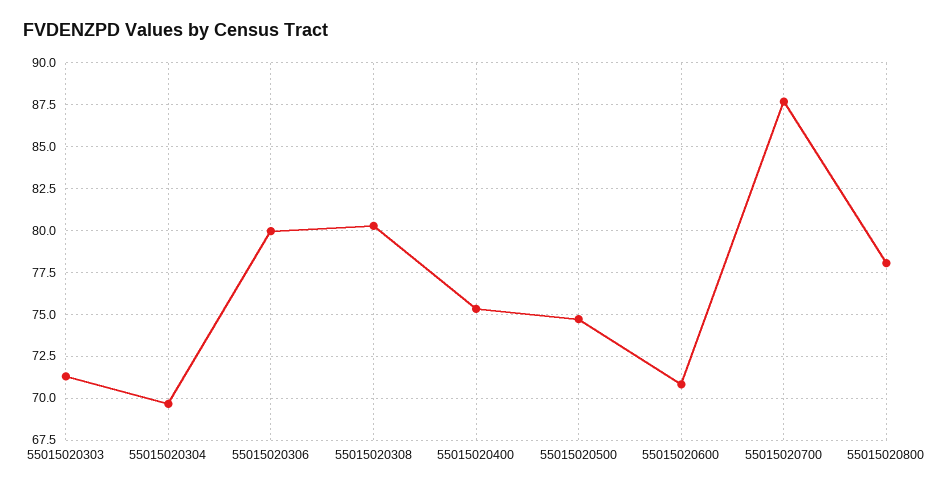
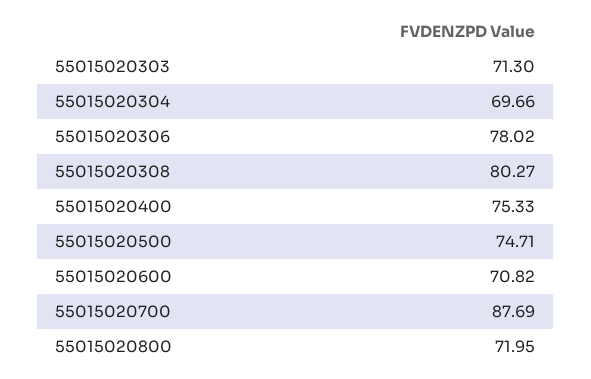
55015020306: 80 -> 78.02
55015020800: 78 -> 71.95

